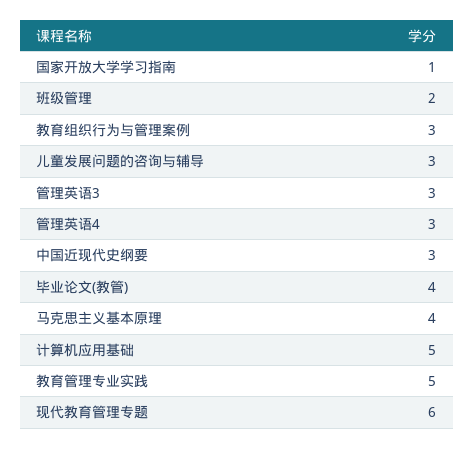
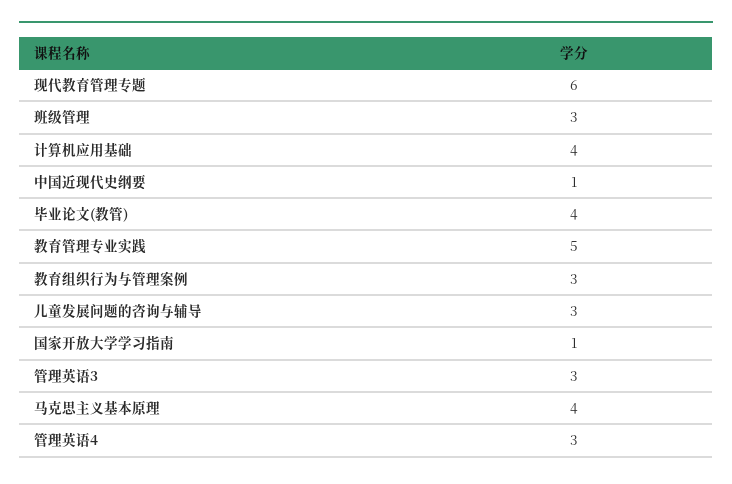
班级管理: 2 -> 3
中国近现代史纲要: 3 -> 1
计算机应用基础: 5 -> 4

